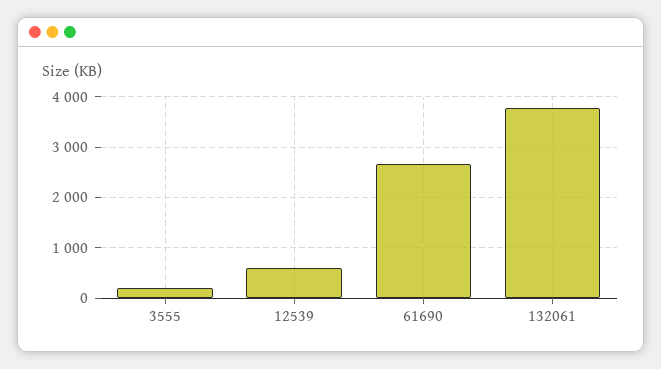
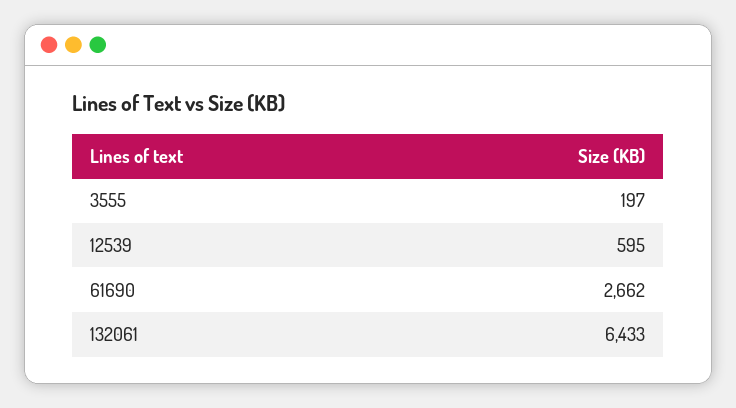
132061: 3800 -> 6433

